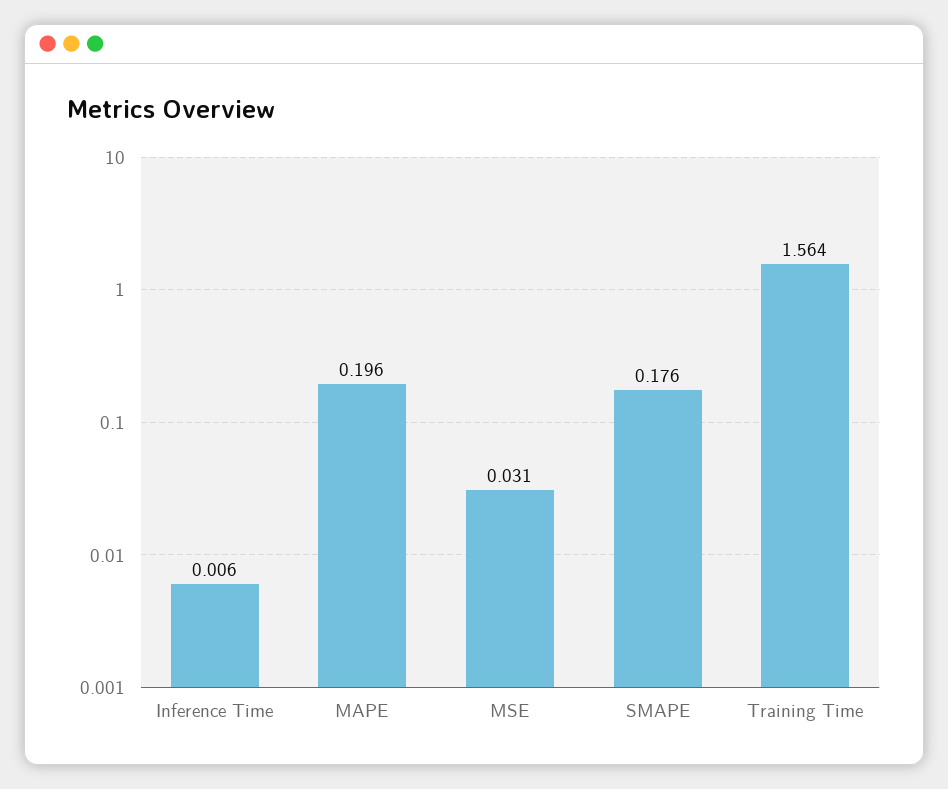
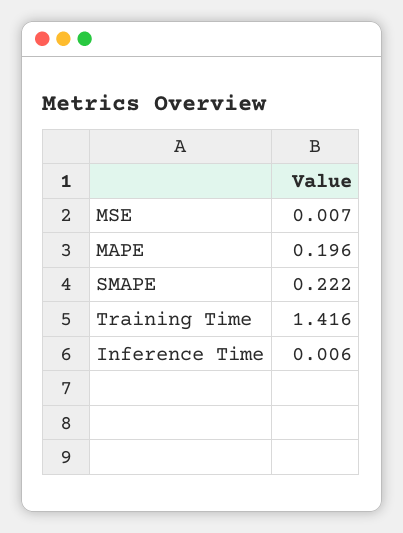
MSE: 0.031 -> 0.007
SMAPE: 0.176 -> 0.222
Training Time: 1.564 -> 1.416

